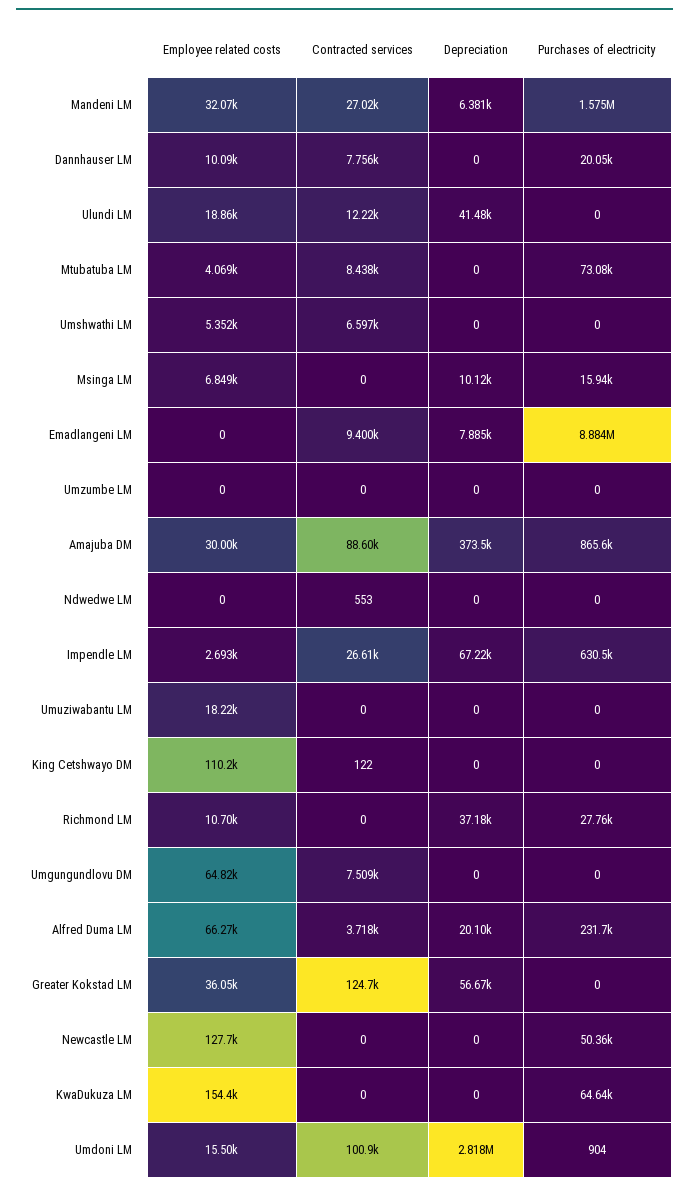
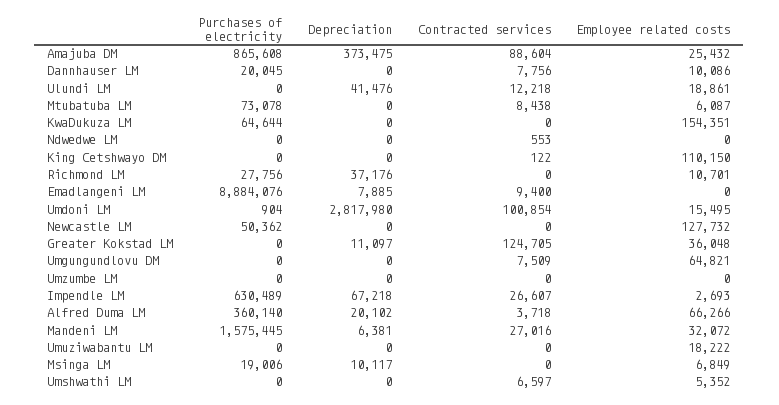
Employee related costs, Mtubatuba LM: 4069 -> 6087
Purchases of electricity, Msinga LM: 15940 -> 19006
Employee related costs, Amajuba DM: 30000 -> 25432
Purchases of electricity, Alfred Duma LM: 231700 -> 360140
Depreciation, Greater Kokstad LM: 56670 -> 11097

